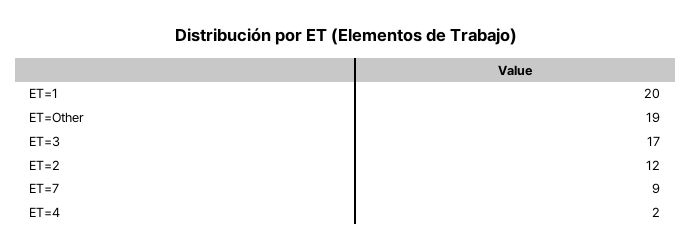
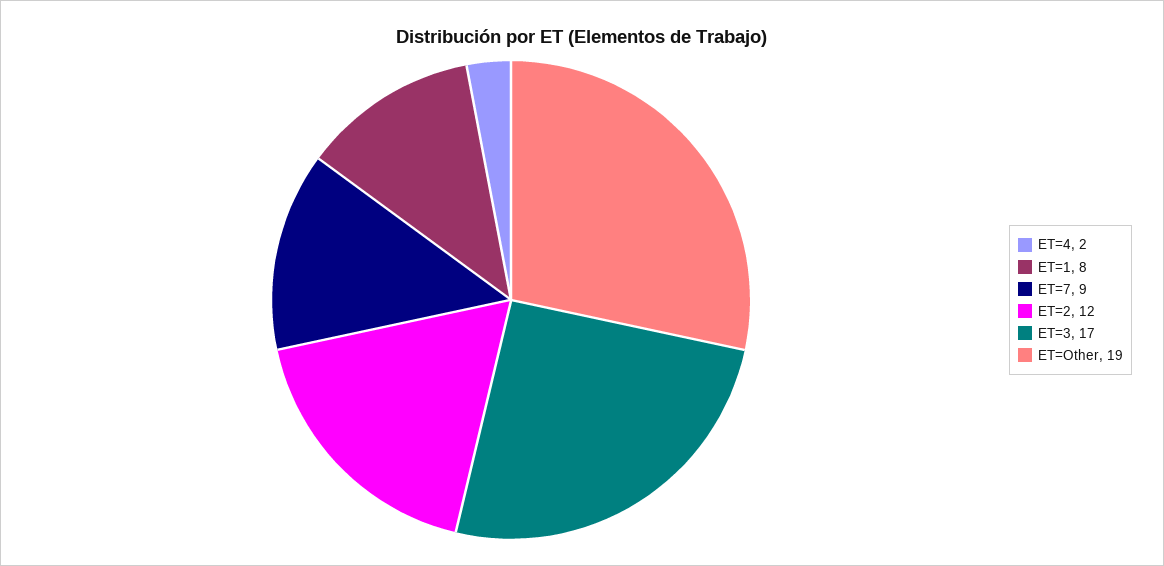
ET=1: 20 -> 8

